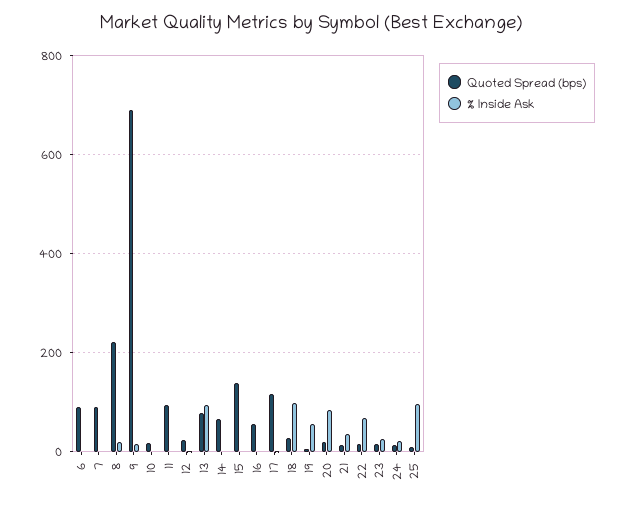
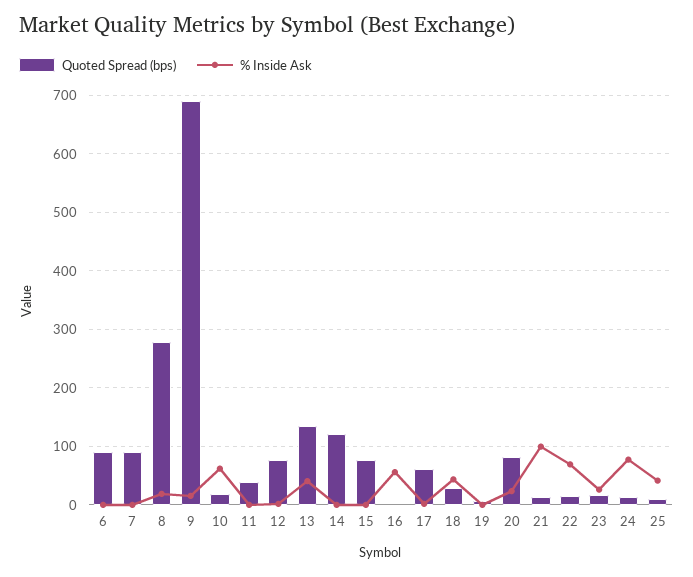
Quoted Spread (bps), 8: 220 -> 280
% Inside Ask, 10: 0 -> 60
Quoted Spread (bps), 11: 100 -> 40
Quoted Spread (bps), 12: 20 -> 80
Quoted Spread (bps), 13: 80 -> 140
% Inside Ask, 13: 100 -> 40
Quoted Spread (bps), 14: 60 -> 120
Quoted Spread (bps), 15: 140 -> 80
Quoted Spread (bps), 16: 60 -> 0
% Inside Ask, 16: 0 -> 60
Quoted Spread (bps), 17: 120 -> 60
% Inside Ask, 18: 100 -> 40
% Inside Ask, 19: 60 -> 0
Quoted Spread (bps), 20: 20 -> 80
% Inside Ask, 20: 80 -> 20
% Inside Ask, 21: 40 -> 100
% Inside Ask, 24: 20 -> 80
% Inside Ask, 25: 100 -> 40

